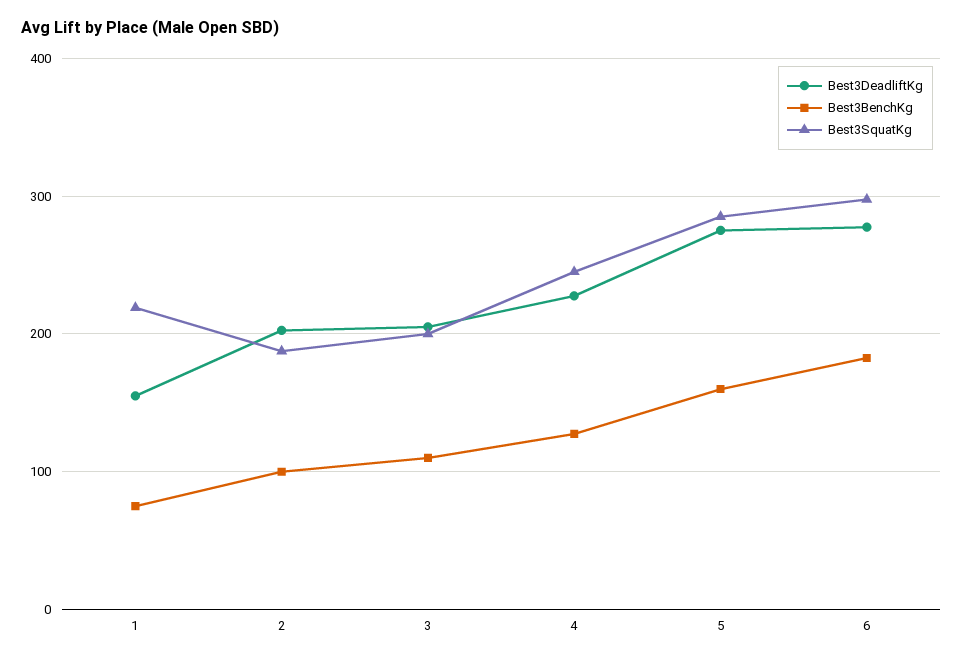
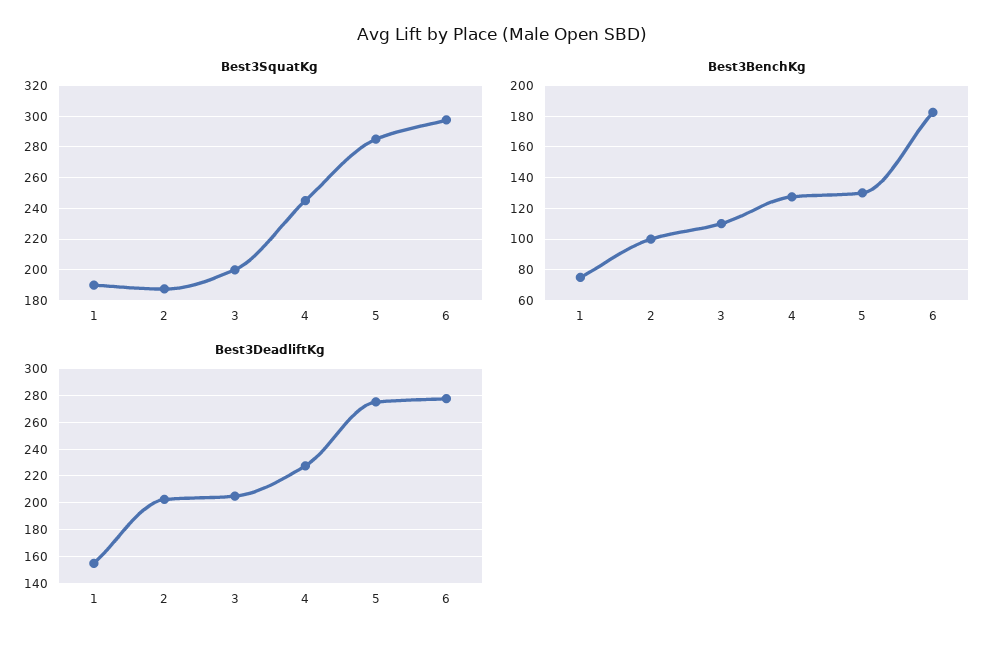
Best3SquatKg, 1: 220 -> 190
Best3BenchKg, 5: 160 -> 130

